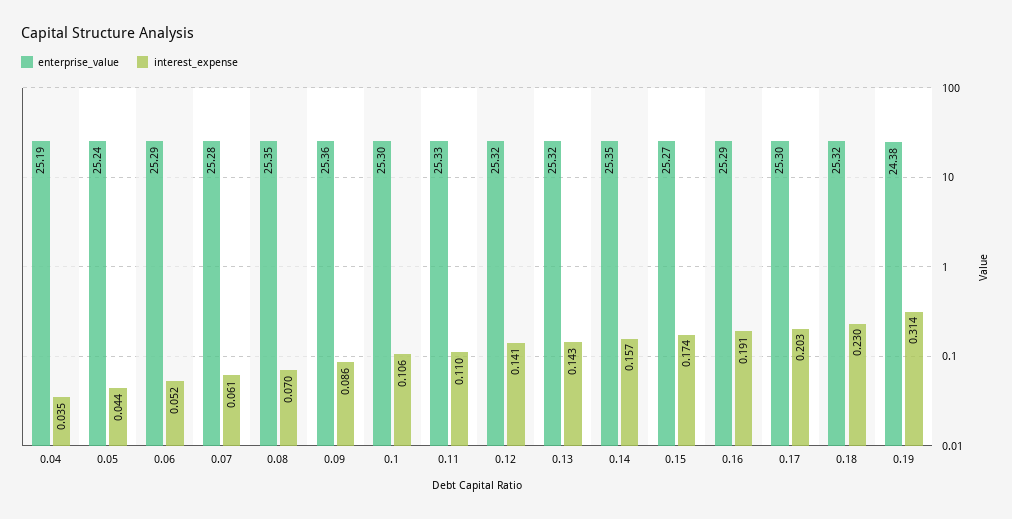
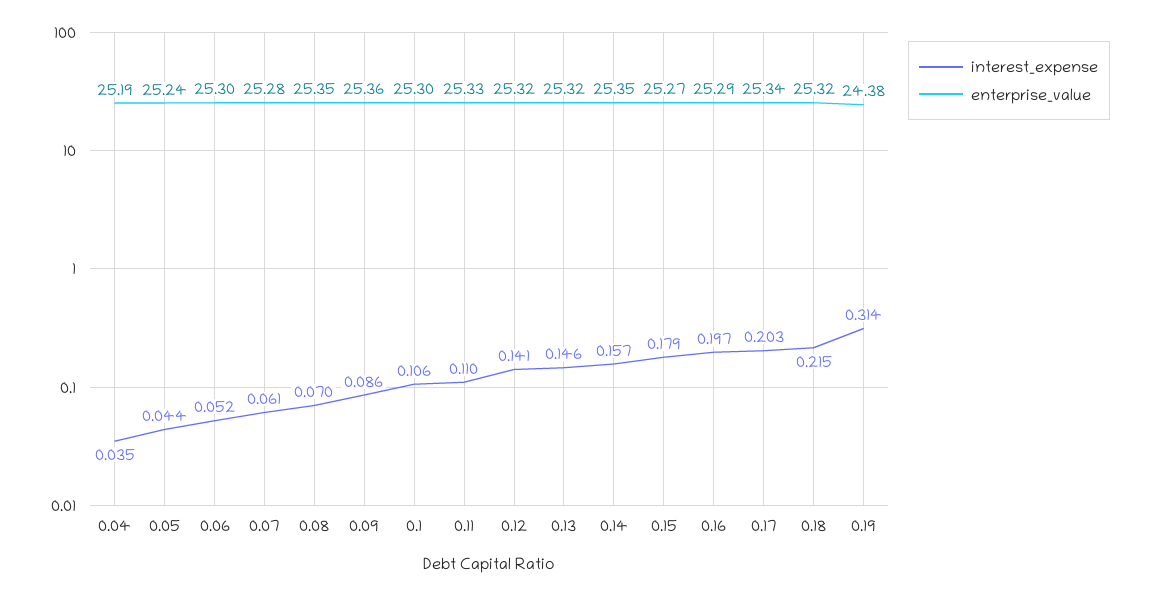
enterprise_value, 0.06: 25.29 -> 25.3
interest_expense, 0.13: 0.143 -> 0.146
interest_expense, 0.15: 0.174 -> 0.179
interest_expense, 0.16: 0.191 -> 0.197
enterprise_value, 0.17: 25.3 -> 25.34
interest_expense, 0.18: 0.23 -> 0.215

